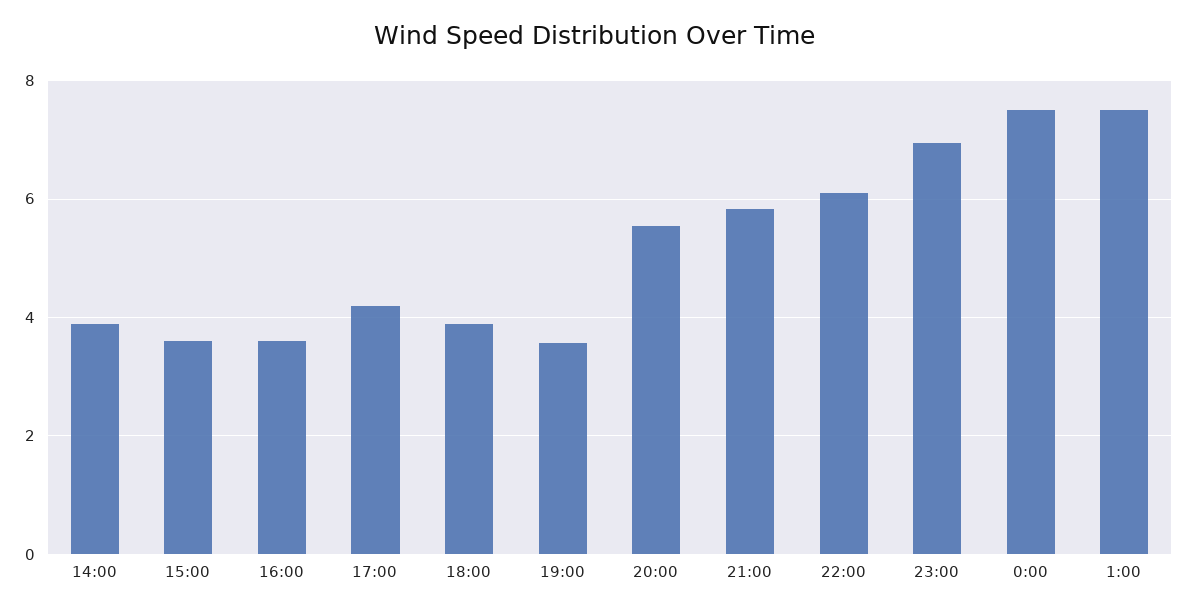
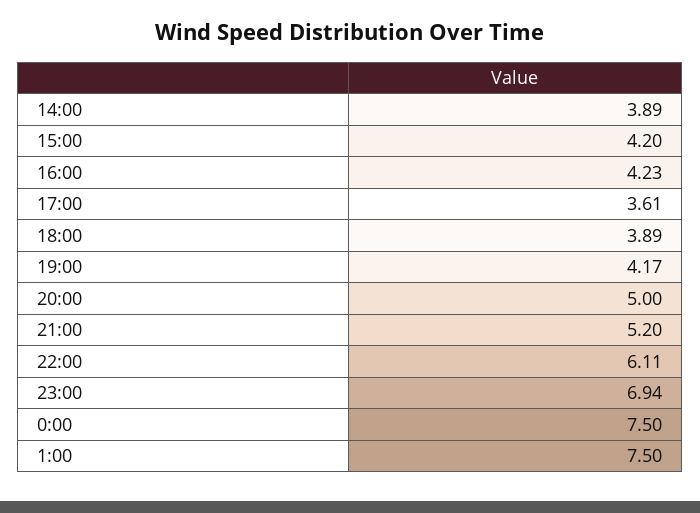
15:00: 3.6 -> 4.2
16:00: 3.6 -> 4.23
17:00: 4.2 -> 3.61
19:00: 3.6 -> 4.17
20:00: 5.6 -> 5
21:00: 5.8 -> 5.2

